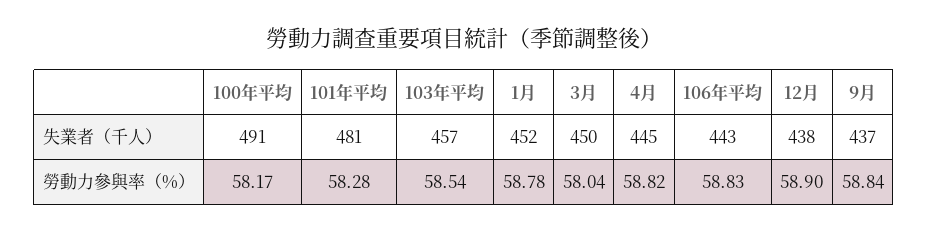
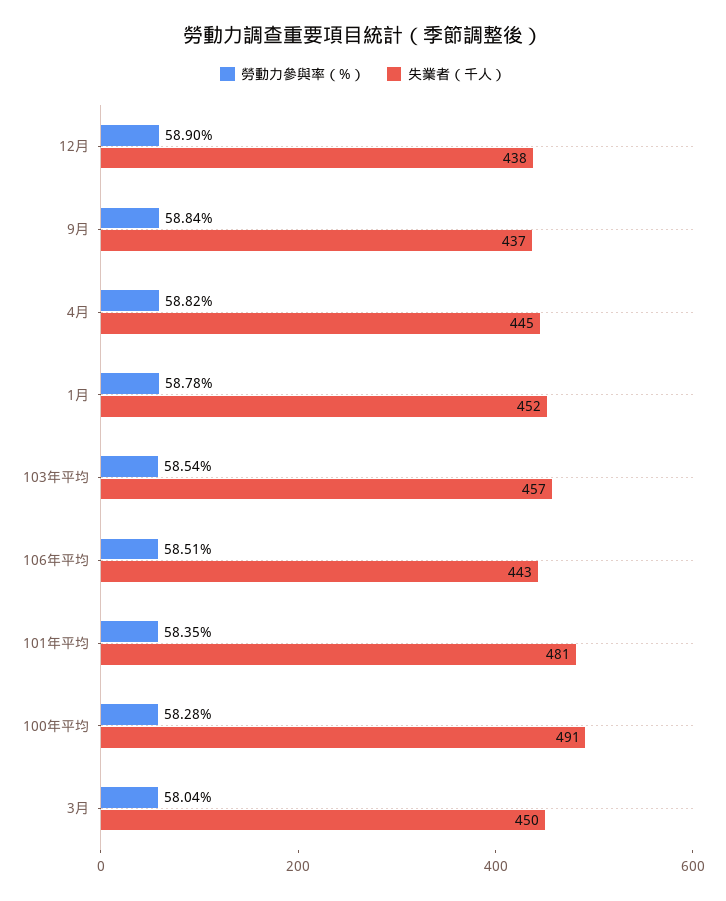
勞動力參與率（%）, 100年平均: 58.17 -> 58.28
勞動力參與率（%）, 101年平均: 58.28 -> 58.35
勞動力參與率（%）, 106年平均: 58.83 -> 58.51

